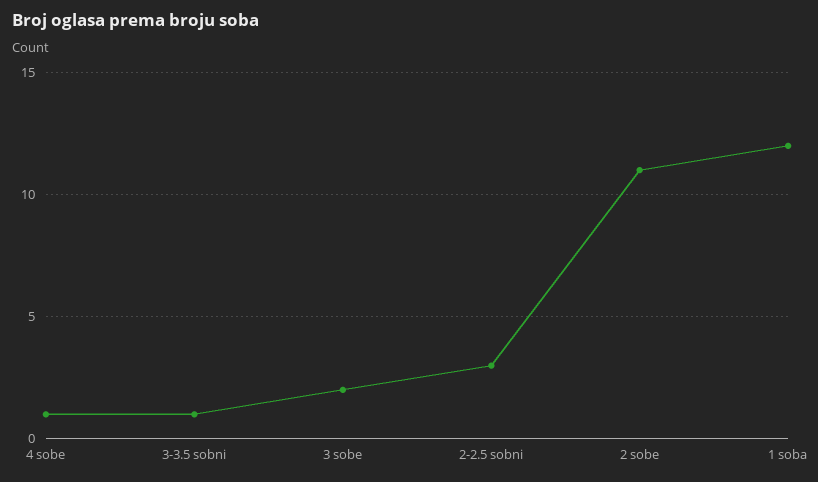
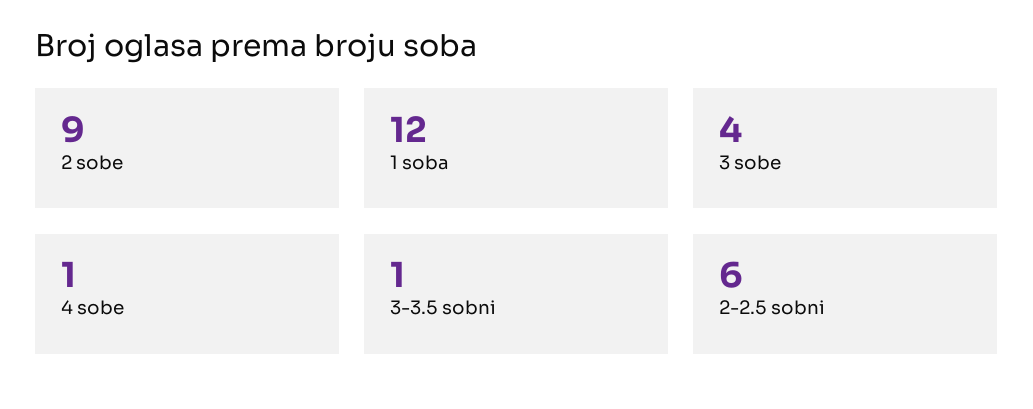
3 sobe: 2 -> 4
2-2.5 sobni: 3 -> 6
2 sobe: 11 -> 9

